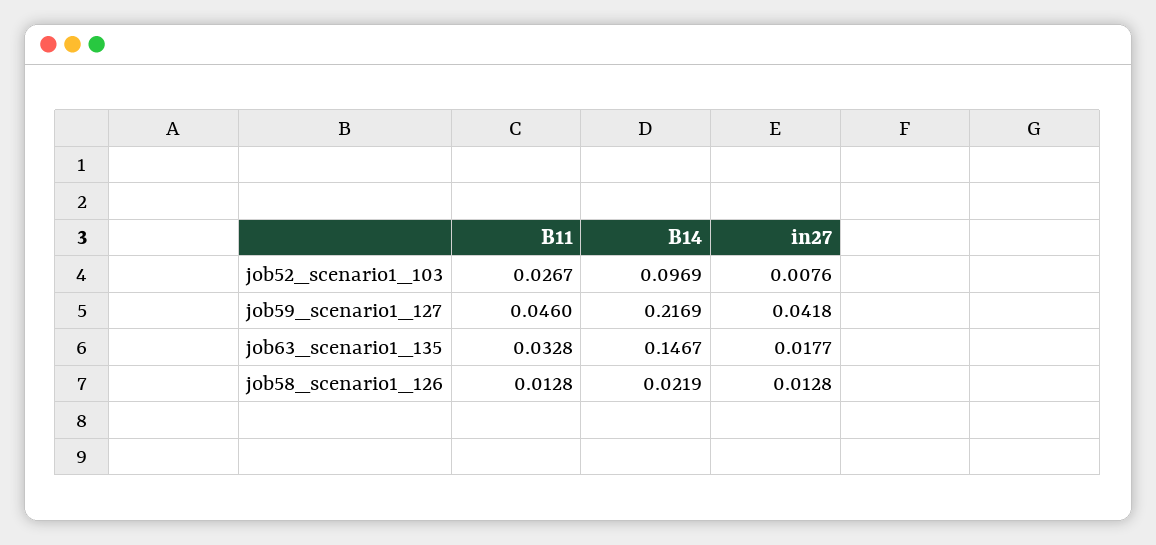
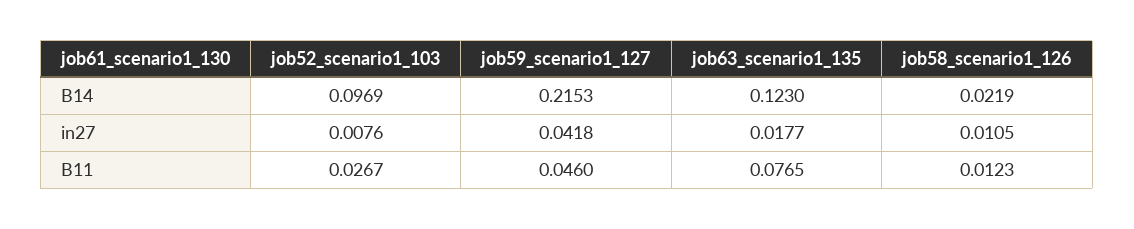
B14, job59_scenario1_127: 0.2169 -> 0.2153
B11, job63_scenario1_135: 0.0328 -> 0.0765
B14, job63_scenario1_135: 0.1467 -> 0.123
B11, job58_scenario1_126: 0.0128 -> 0.0123
in27, job58_scenario1_126: 0.0128 -> 0.0105

